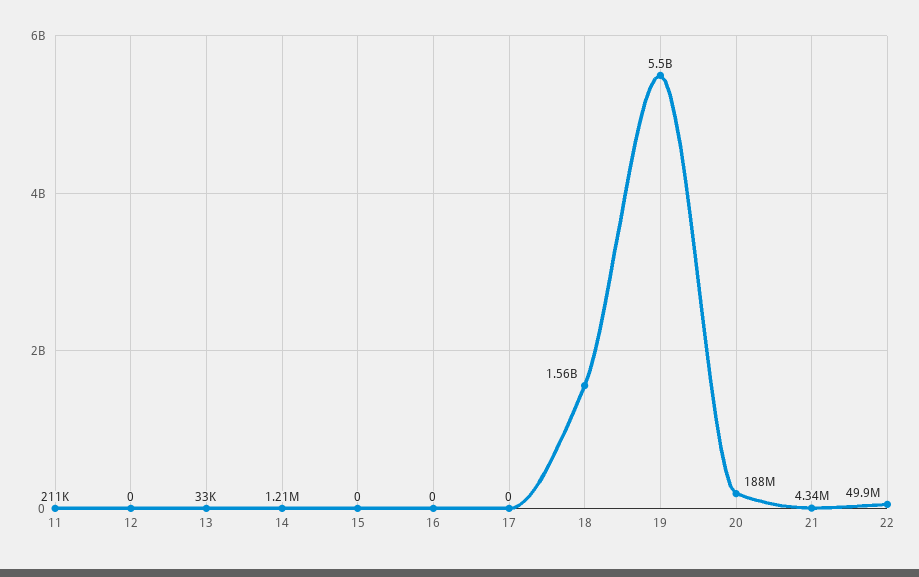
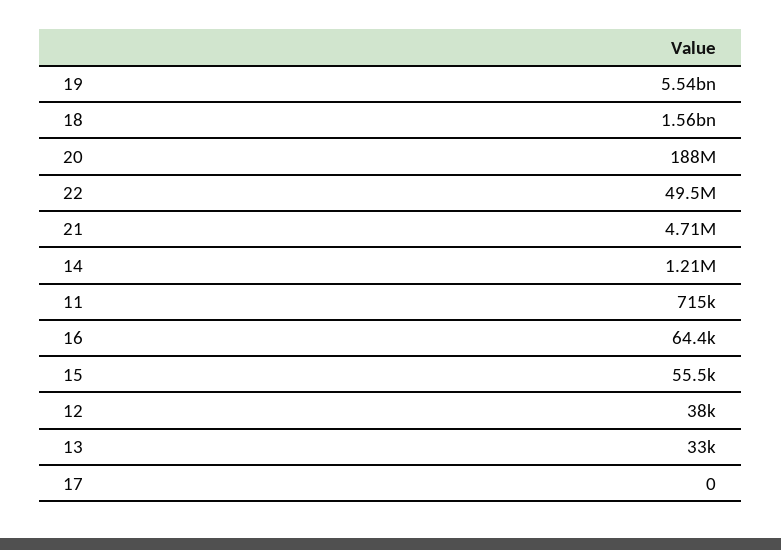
11: 211000 -> 715000
12: 0 -> 38000
15: 0 -> 55500
16: 0 -> 64400
19: 5500000000 -> 5540000000
21: 4340000 -> 4710000
22: 49900000 -> 49500000

